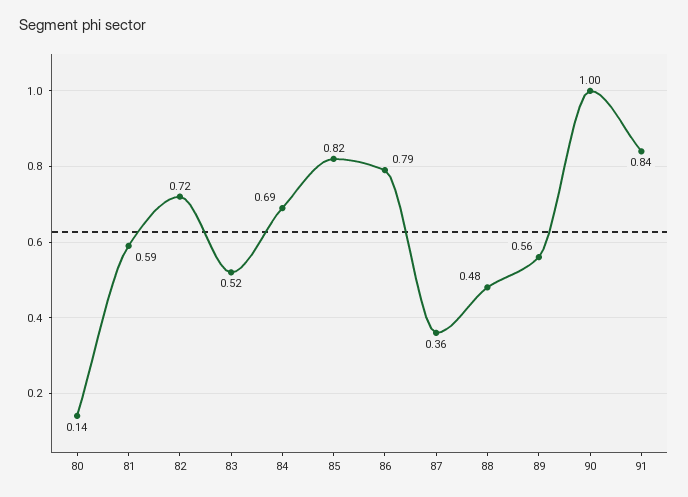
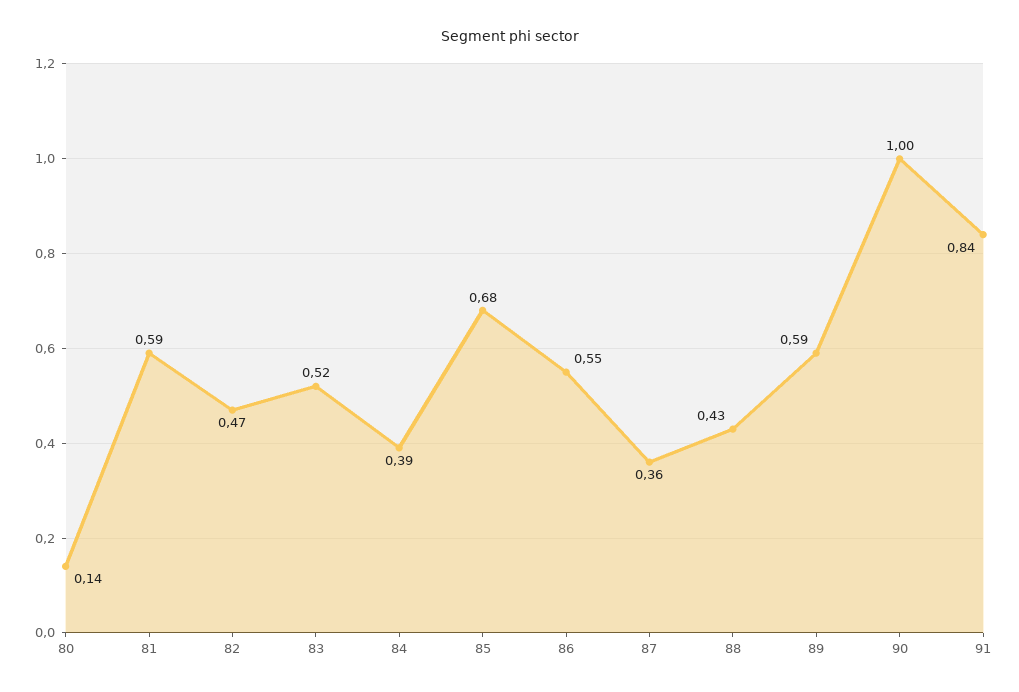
82: 0.72 -> 0.47
84: 0.69 -> 0.39
85: 0.82 -> 0.68
86: 0.79 -> 0.55
88: 0.48 -> 0.43
89: 0.56 -> 0.59

